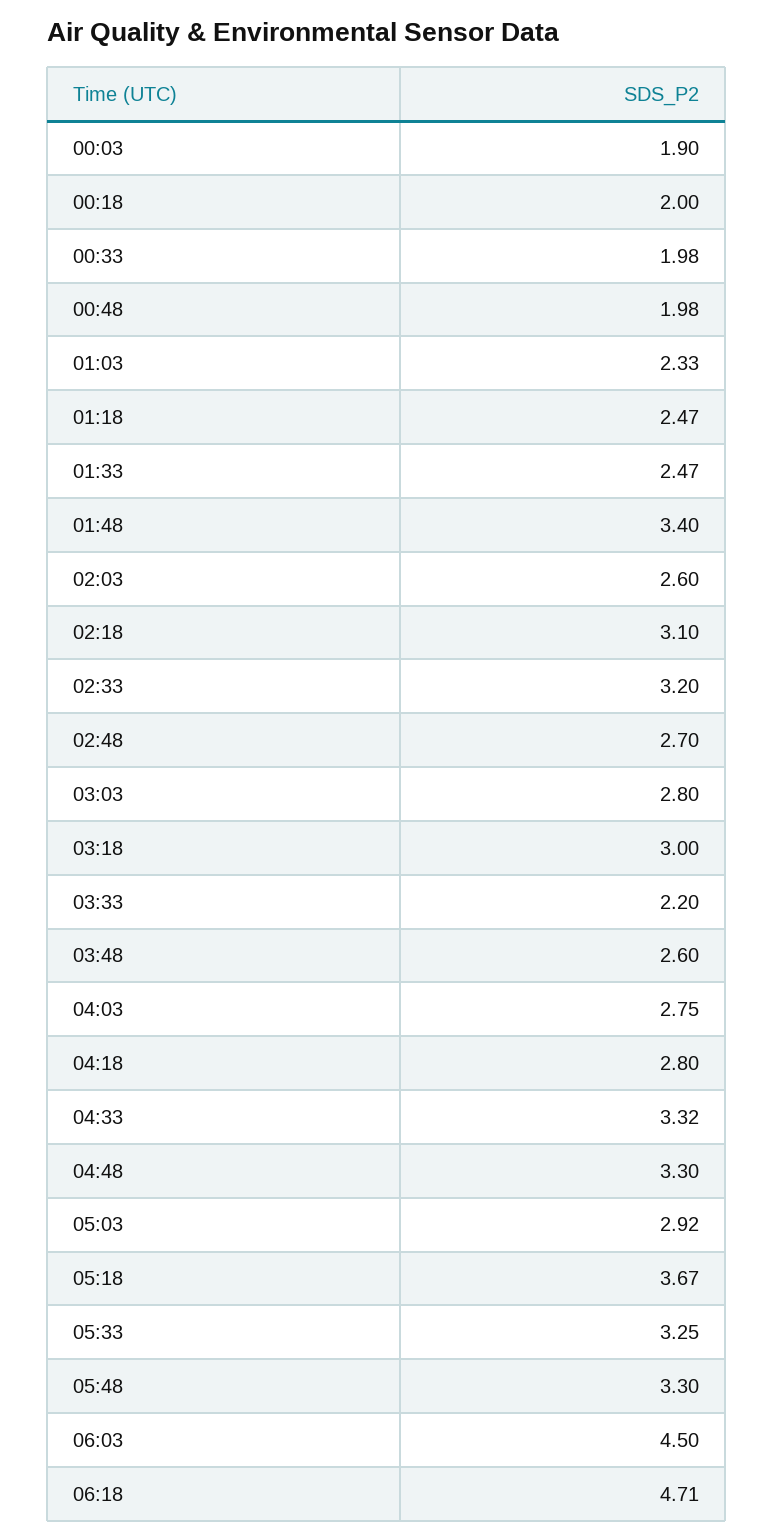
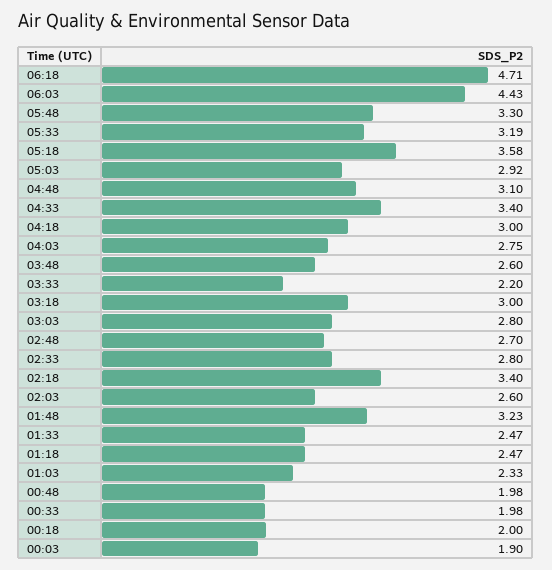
01:48: 3.4 -> 3.23
02:18: 3.1 -> 3.4
02:33: 3.2 -> 2.8
04:18: 2.8 -> 3
04:33: 3.32 -> 3.4
04:48: 3.3 -> 3.1
05:18: 3.67 -> 3.58
05:33: 3.25 -> 3.19
06:03: 4.5 -> 4.43

